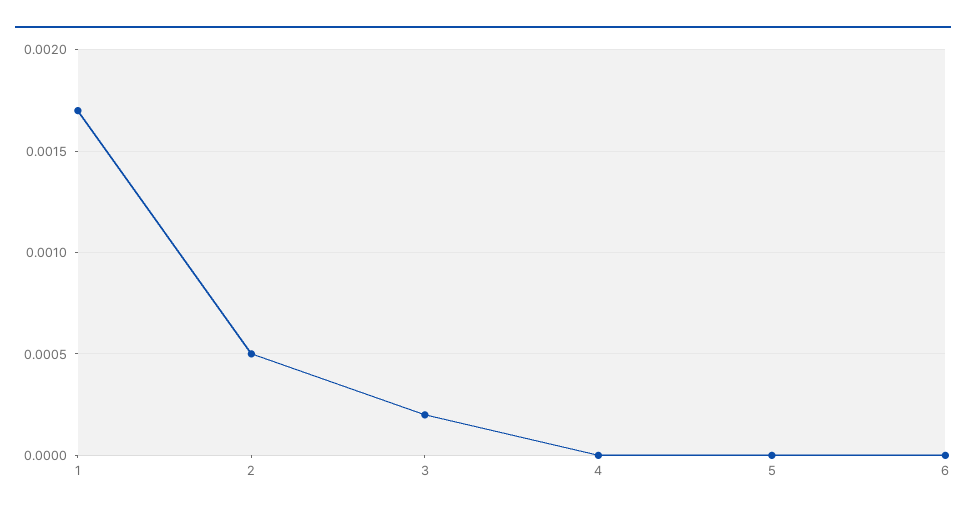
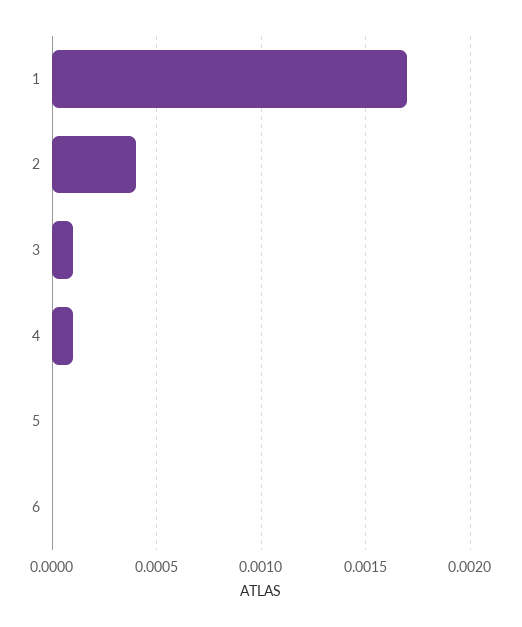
2: 0.0005 -> 0.0004
3: 0.0002 -> 0.0001
4: 0 -> 0.0001

